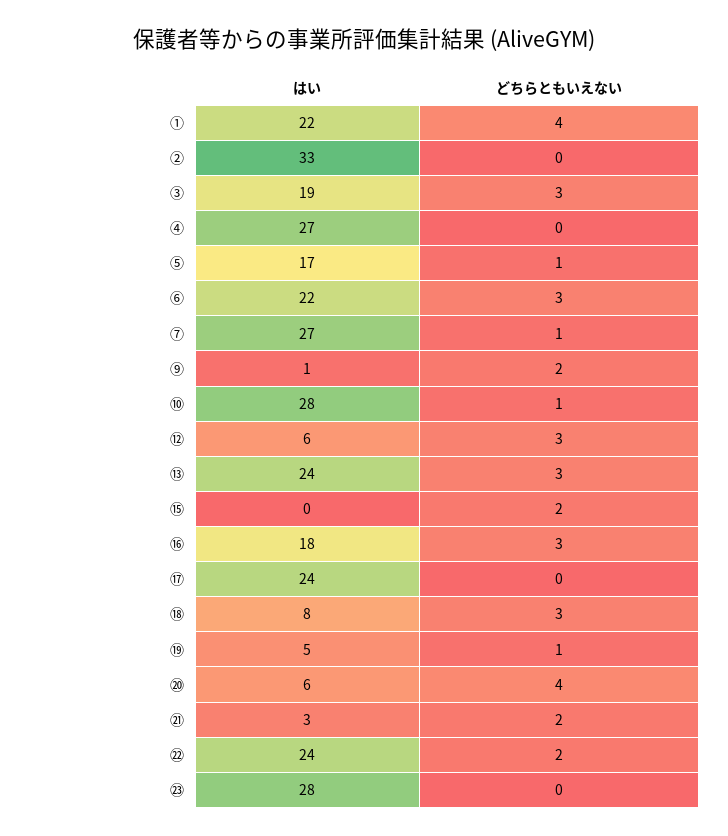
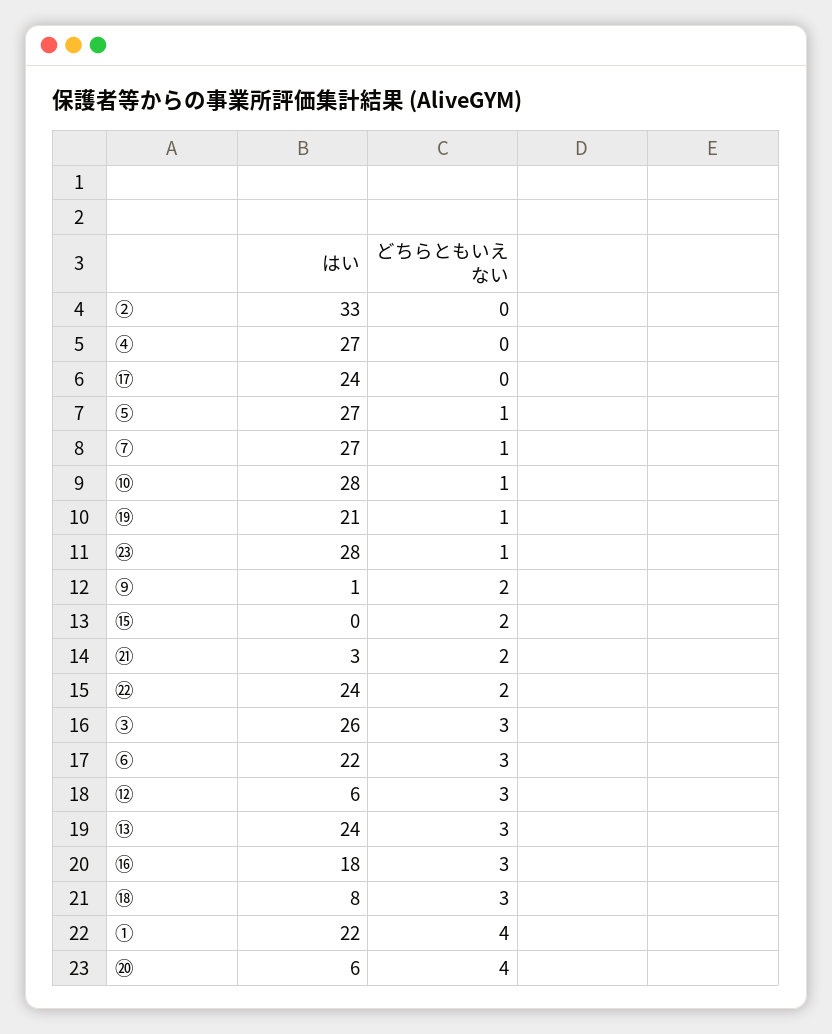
はい, ③: 19 -> 26
はい, ⑤: 17 -> 27
はい, ⑲: 5 -> 21
どちらともいえない, ㉓: 0 -> 1

